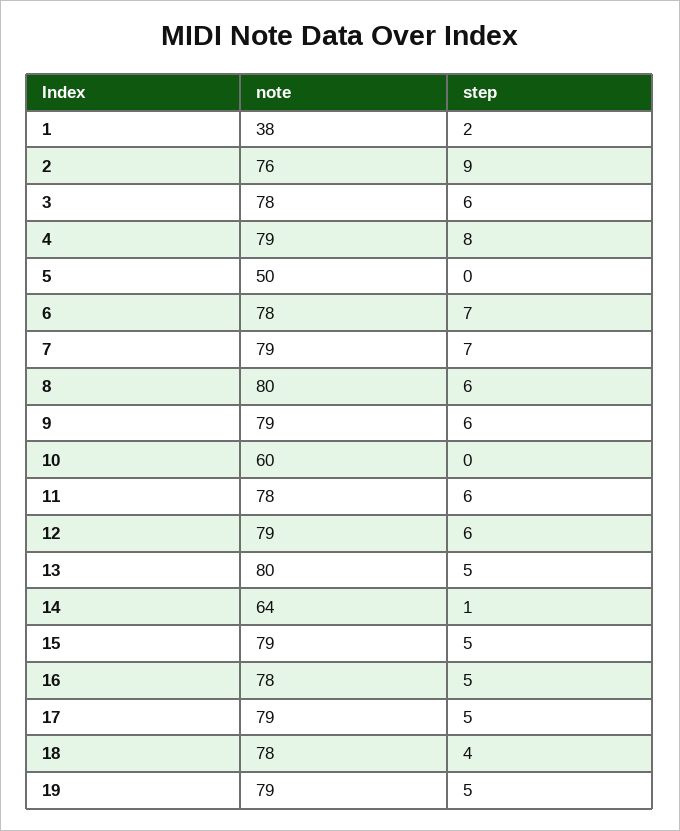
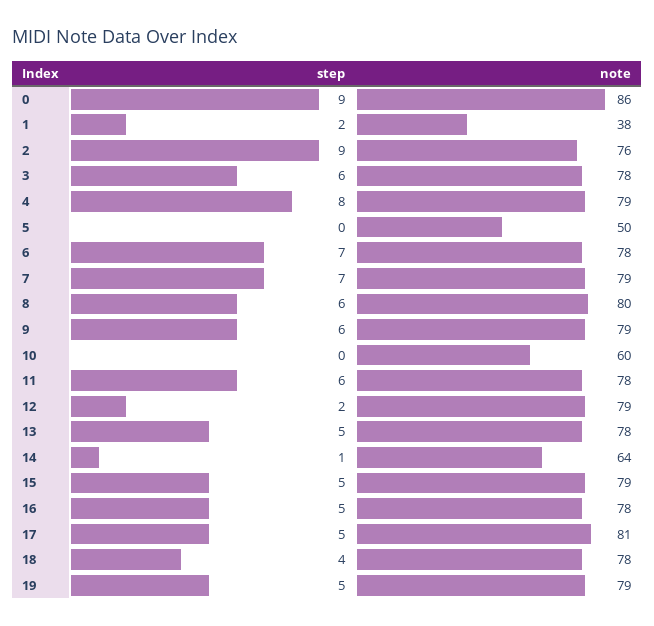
step, 12: 6 -> 2
note, 13: 80 -> 78
note, 17: 79 -> 81
step, 0: none -> 9
note, 0: none -> 86

